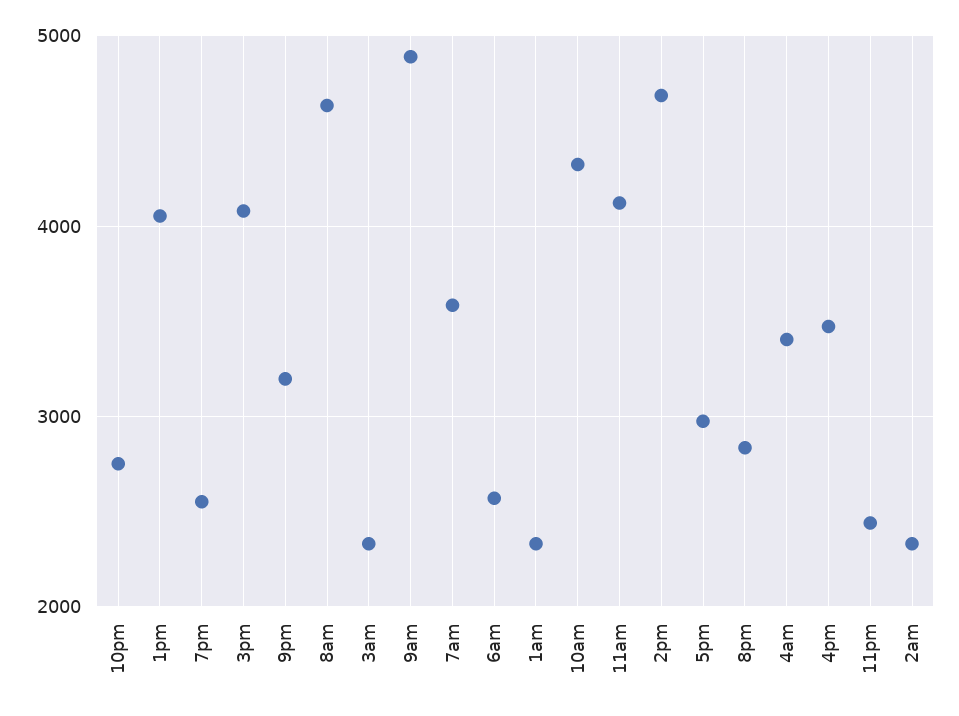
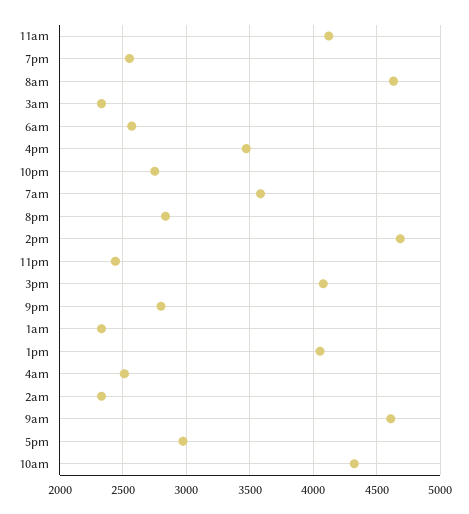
9pm: 3200 -> 2800
9am: 4900 -> 4600
4am: 3400 -> 2500

